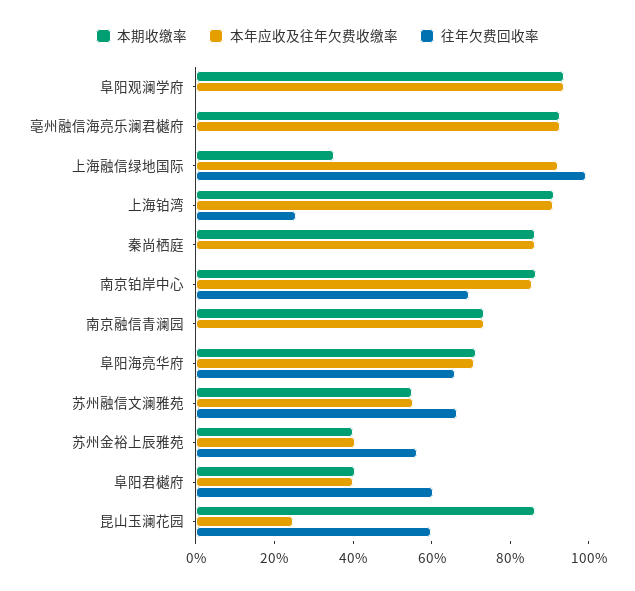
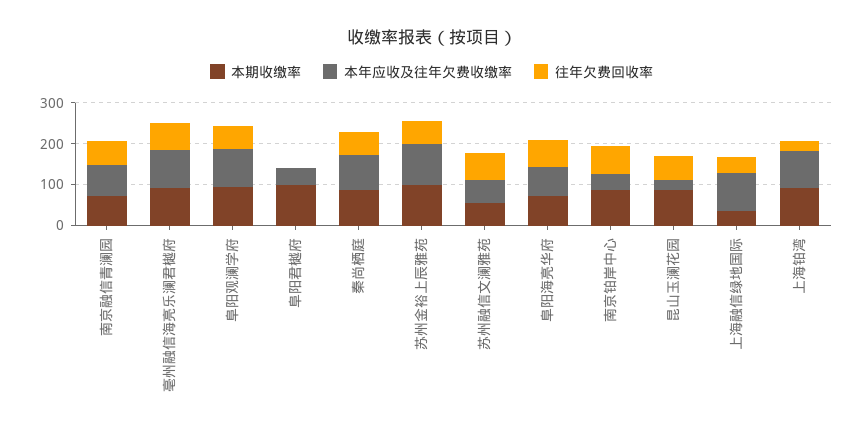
往年欠费回收率, 阜阳观澜学府: 0 -> 60
往年欠费回收率, 亳州融信海亮乐澜君樾府: 0 -> 60
往年欠费回收率, 上海融信绿地国际: 100 -> 40
往年欠费回收率, 秦尚栖庭: 0 -> 60
本年应收及往年欠费收缴率, 南京铂岸中心: 85 -> 40
往年欠费回收率, 南京融信青澜园: 0 -> 60
本期收缴率, 苏州金裕上辰雅苑: 40 -> 100
本年应收及往年欠费收缴率, 苏州金裕上辰雅苑: 40 -> 100
本期收缴率, 阜阳君樾府: 40 -> 100
往年欠费回收率, 阜阳君樾府: 60 -> 0

